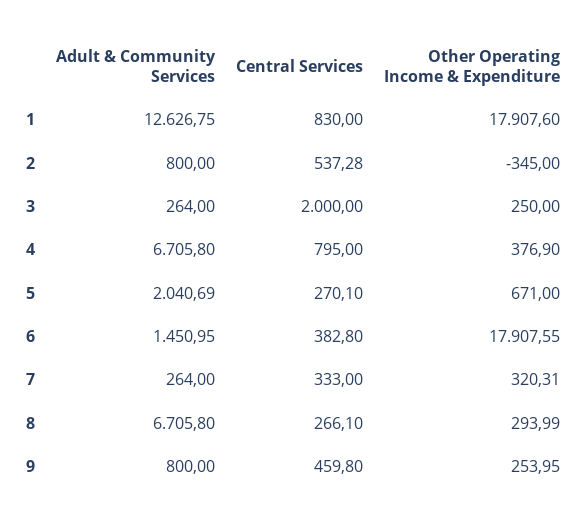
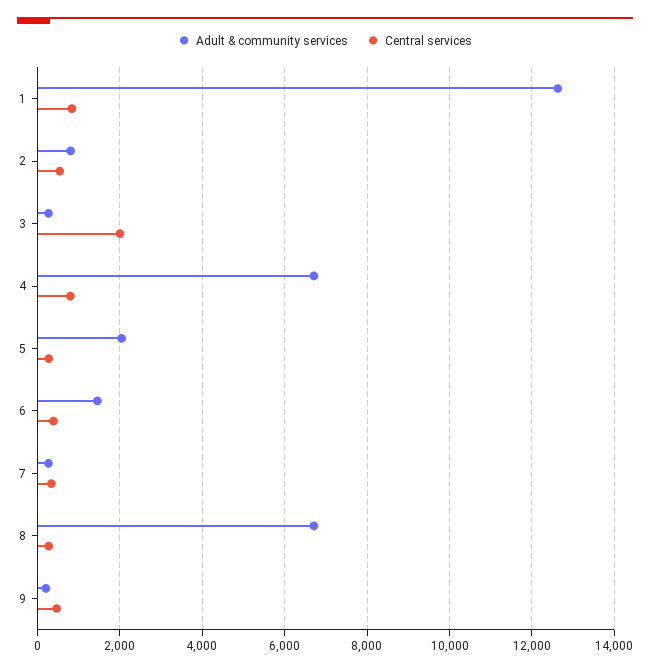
Other Operating Income & Expenditure, 1: 17907.6 -> none
Other Operating Income & Expenditure, 2: -345 -> none
Other Operating Income & Expenditure, 3: 250 -> none
Other Operating Income & Expenditure, 4: 376.9 -> none
Other Operating Income & Expenditure, 5: 671 -> none
Other Operating Income & Expenditure, 6: 17907.55 -> none
Other Operating Income & Expenditure, 7: 320.31 -> none
Other Operating Income & Expenditure, 8: 293.99 -> none
Adult & Community Services, 9: 800 -> 200
Other Operating Income & Expenditure, 9: 253.95 -> none

